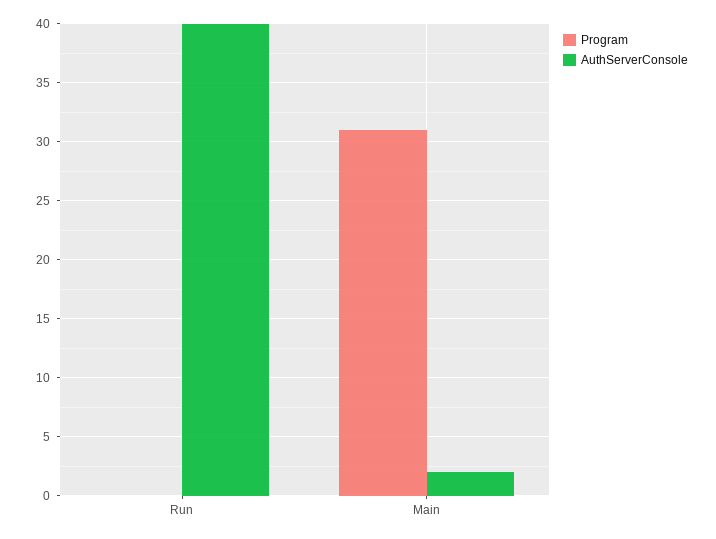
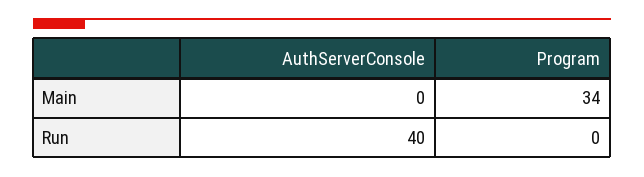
Program, Main: 31 -> 34
AuthServerConsole, Main: 2 -> 0

